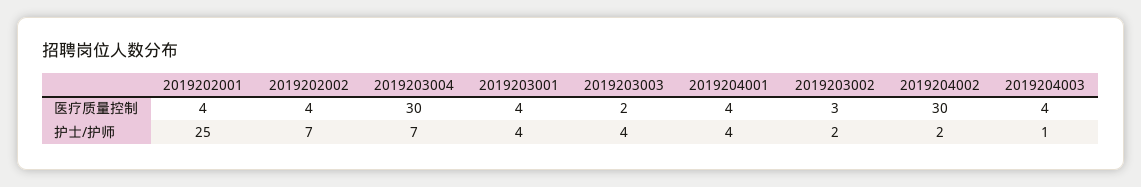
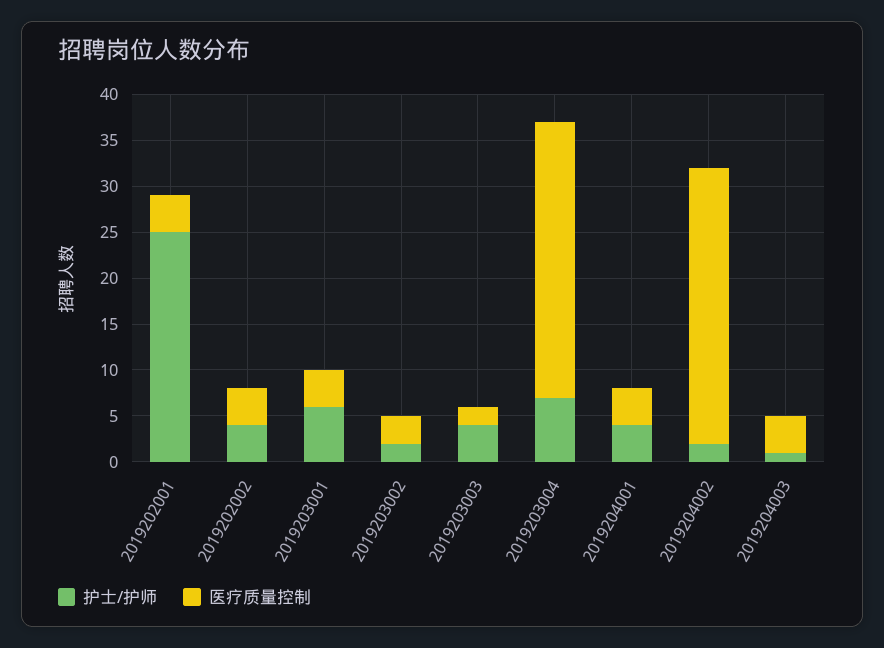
护士/护师, 2019202002: 7 -> 4
护士/护师, 2019203001: 4 -> 6

